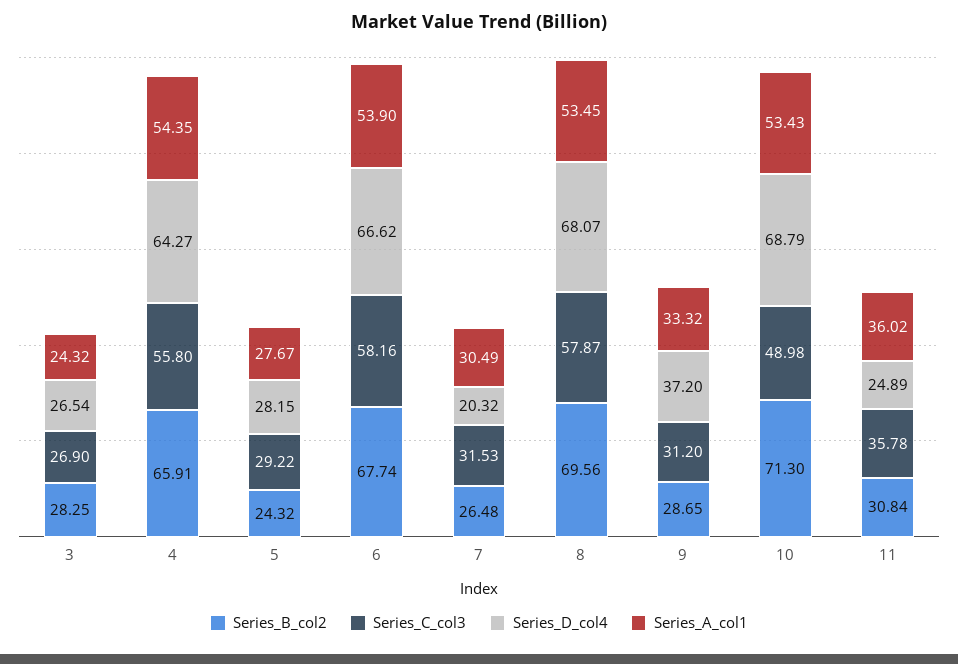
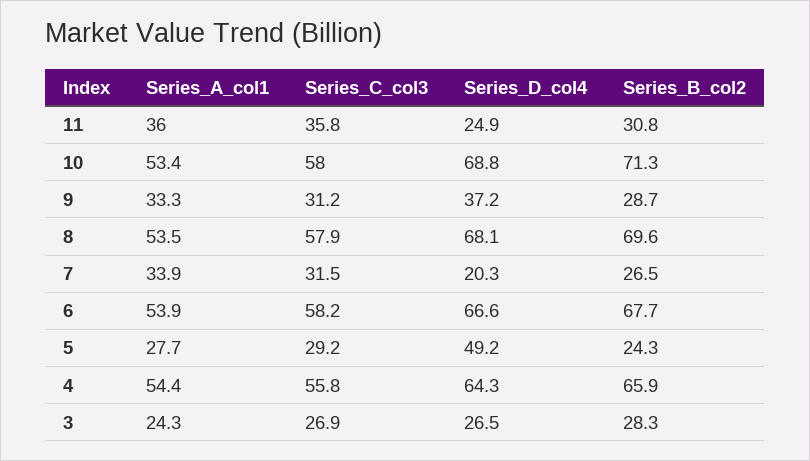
Series_D_col4, 5: 28.15 -> 49.2
Series_A_col1, 7: 30.49 -> 33.9
Series_C_col3, 10: 48.98 -> 58

